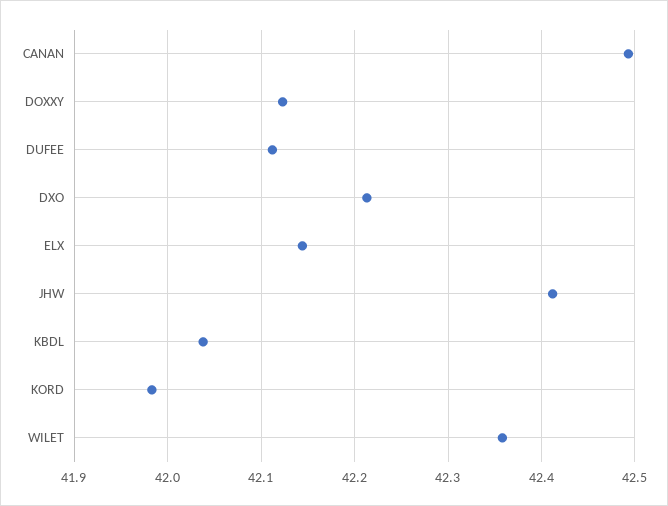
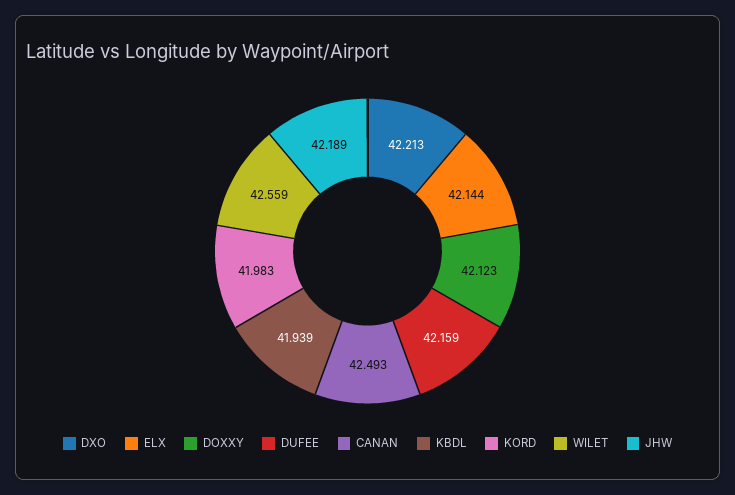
DUFEE: 42.11 -> 42.159
JHW: 42.41 -> 42.189
KBDL: 42.04 -> 41.939
WILET: 42.36 -> 42.559

